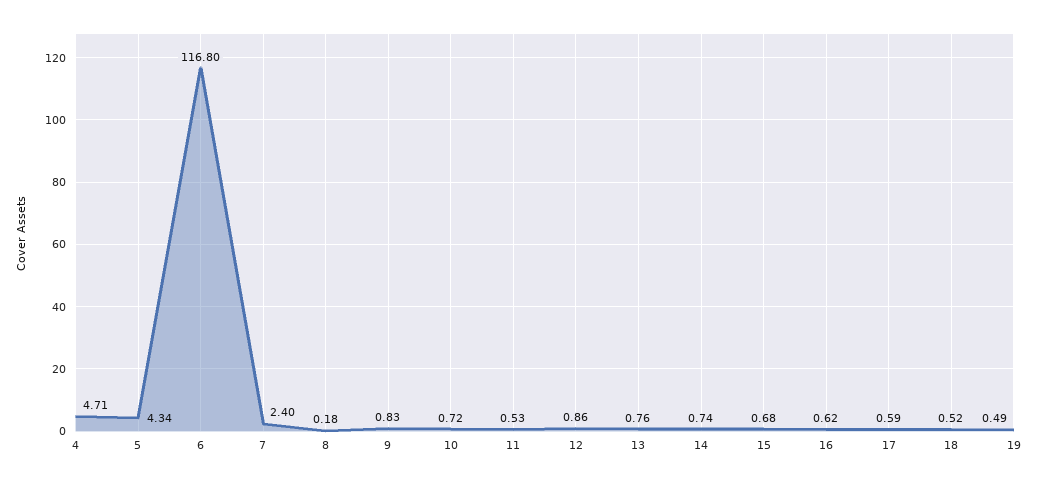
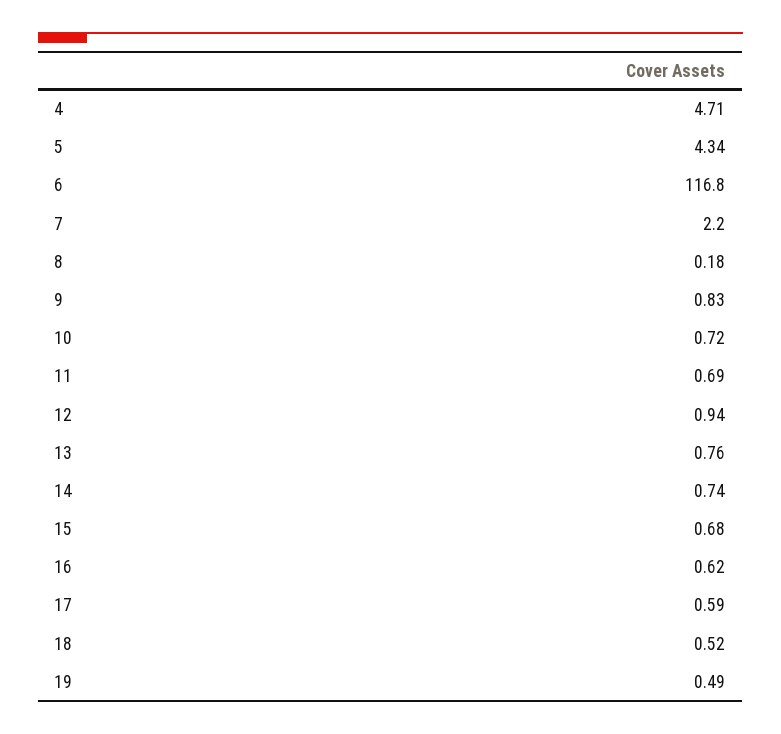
7: 2.4 -> 2.2
11: 0.53 -> 0.69
12: 0.86 -> 0.94

